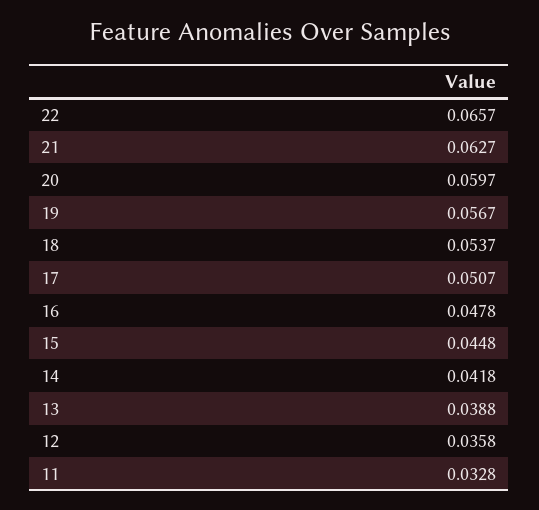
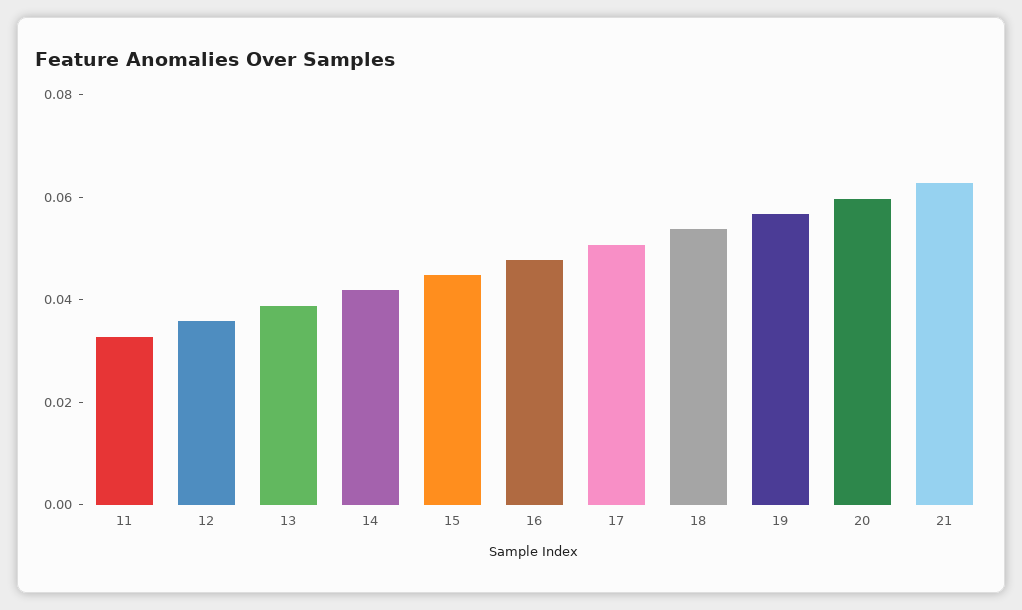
22: 0.0657 -> none

